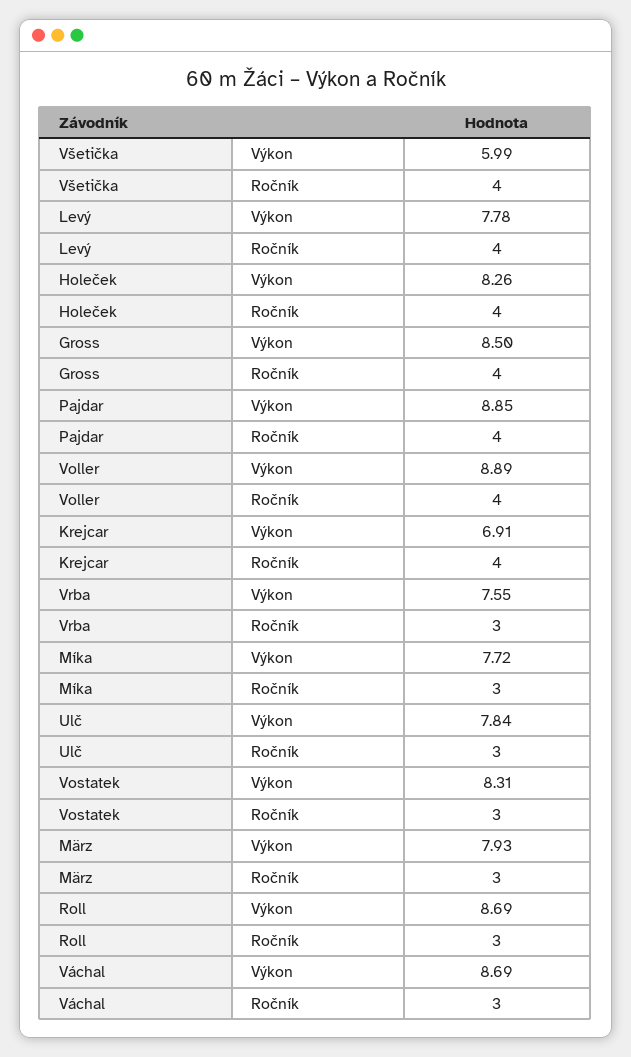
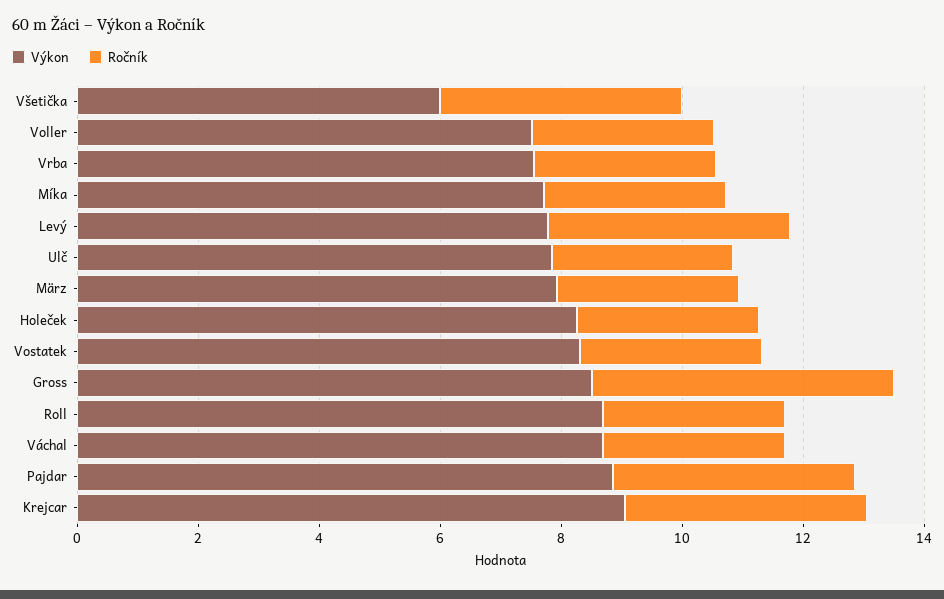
Ročník, Holeček: 4 -> 3
Ročník, Gross: 4 -> 5
Výkon, Voller: 8.89 -> 7.5
Ročník, Voller: 4 -> 3
Výkon, Krejcar: 6.91 -> 9

